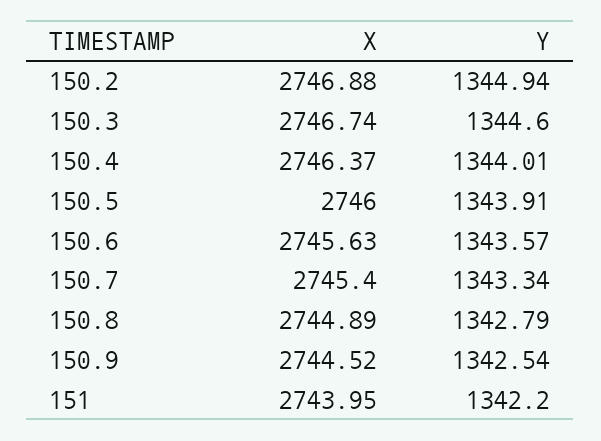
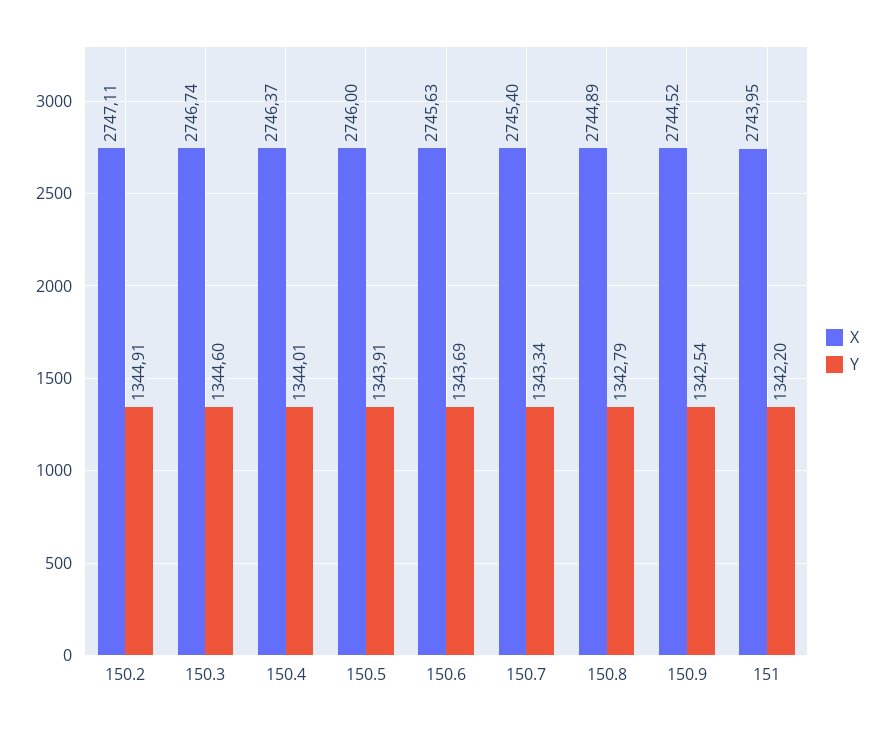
X, 150.2: 2746.88 -> 2747.11
Y, 150.2: 1344.94 -> 1344.91
Y, 150.6: 1343.57 -> 1343.69

